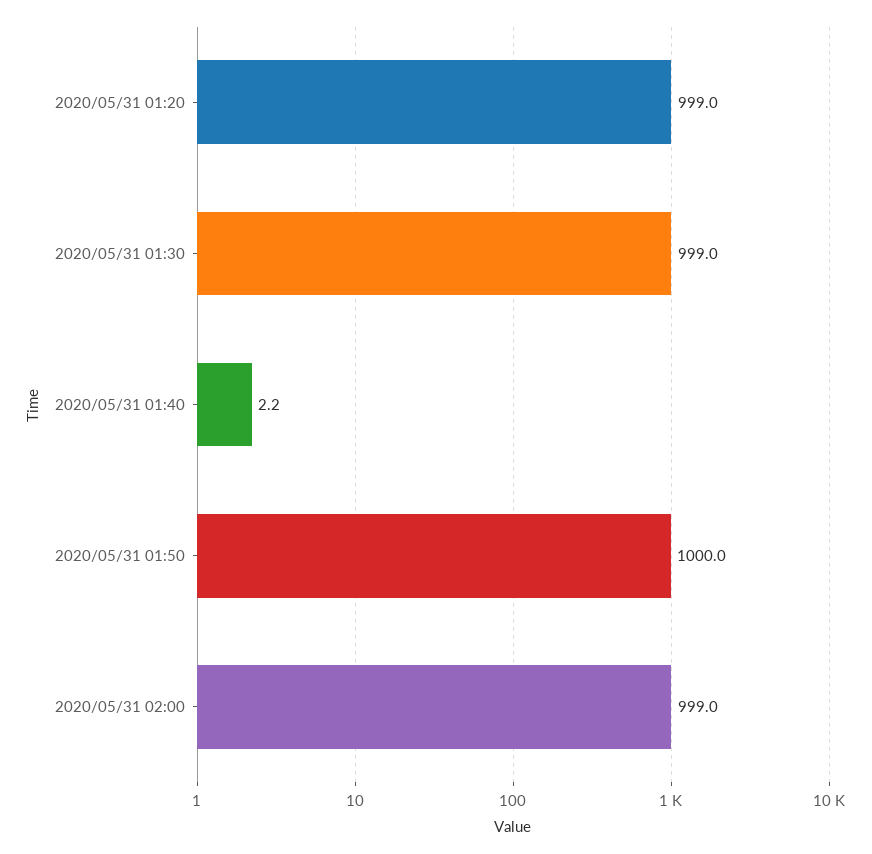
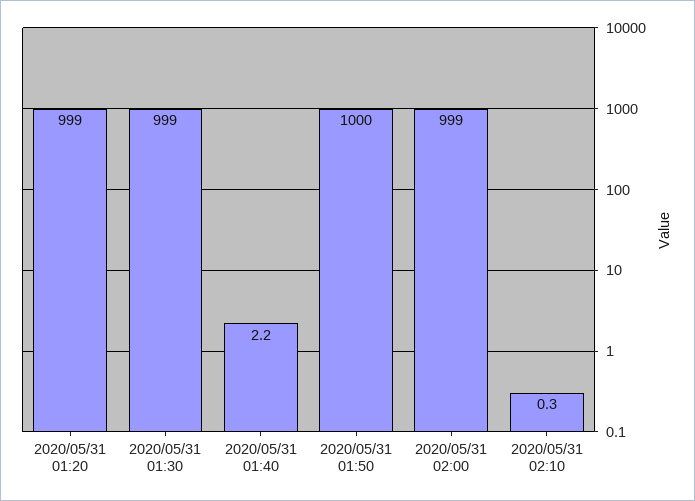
2020/05/31 02:10: none -> 0.3

